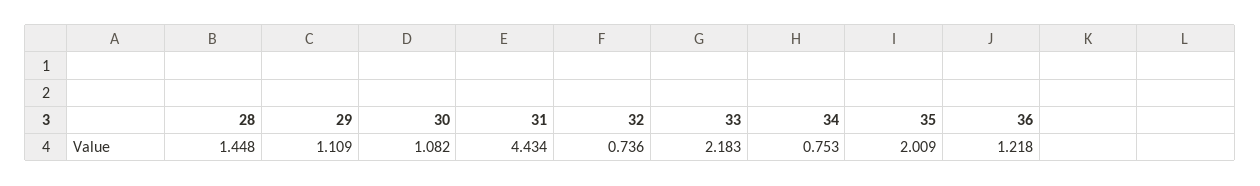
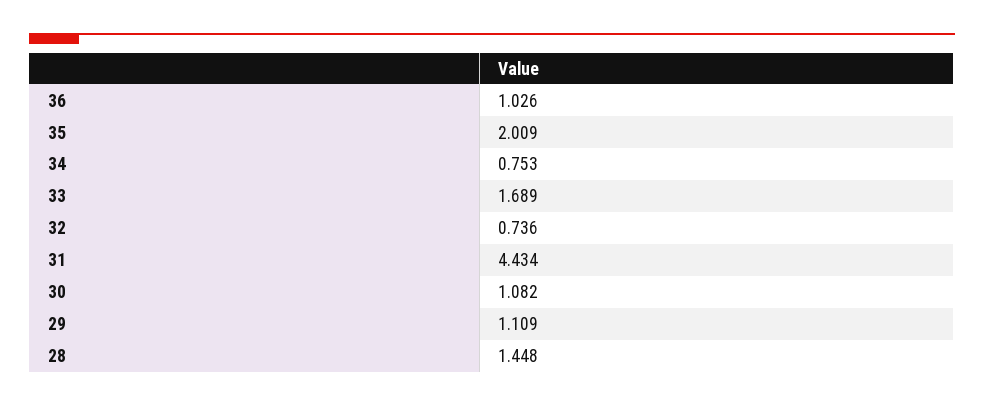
33: 2.183 -> 1.689
36: 1.218 -> 1.026

